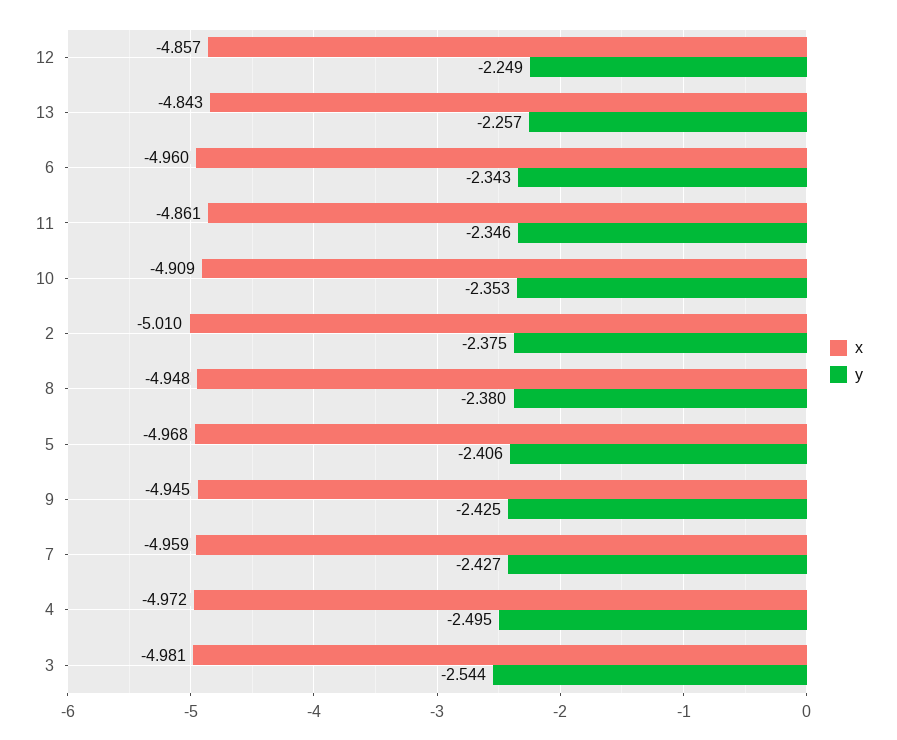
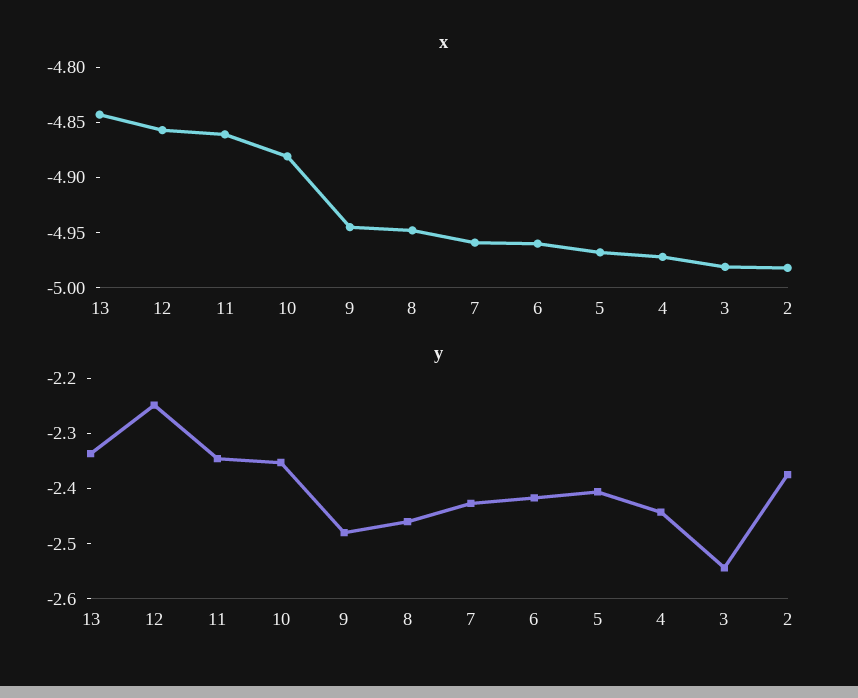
y, 13: -2.257 -> -2.34
y, 6: -2.343 -> -2.42
x, 10: -4.909 -> -4.88
x, 2: -5.01 -> -4.98
y, 8: -2.38 -> -2.46
y, 9: -2.425 -> -2.48
y, 4: -2.495 -> -2.44

